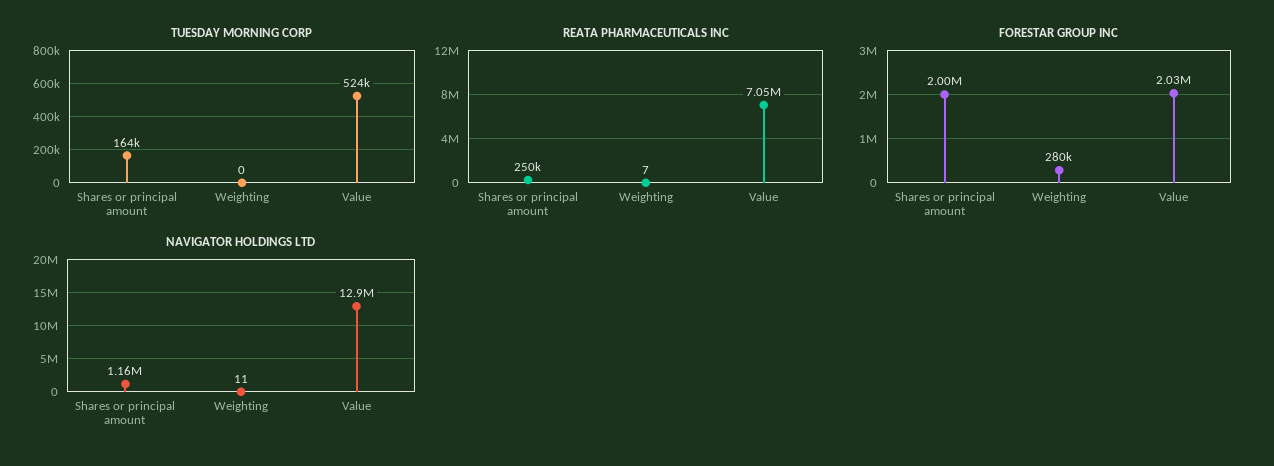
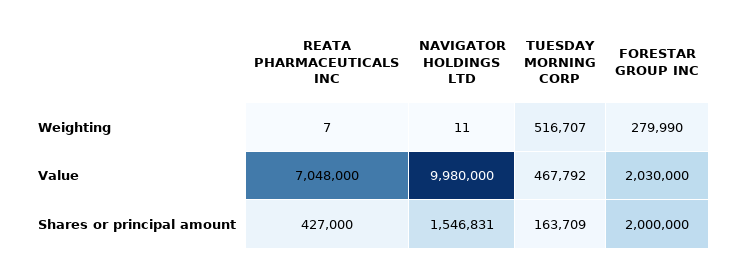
TUESDAY MORNING CORP, Weighting: 0 -> 516707
TUESDAY MORNING CORP, Value: 524000 -> 467792
REATA PHARMACEUTICALS INC, Shares or principal amount: 250000 -> 427000
NAVIGATOR HOLDINGS LTD, Shares or principal amount: 1160000 -> 1546831
NAVIGATOR HOLDINGS LTD, Value: 12900000 -> 9980000

